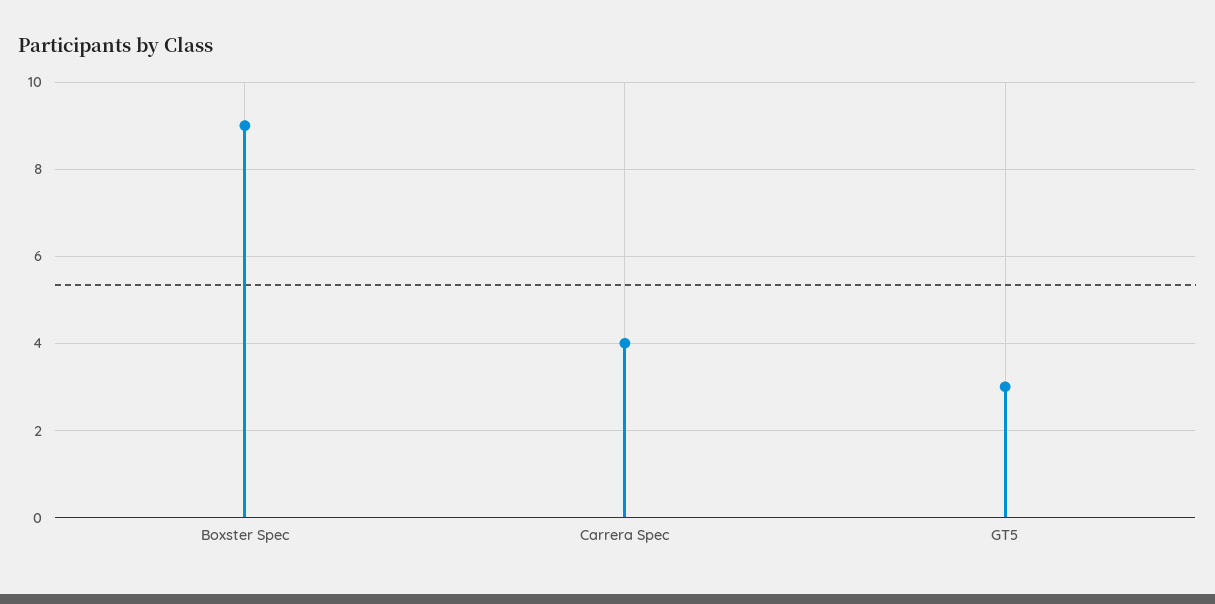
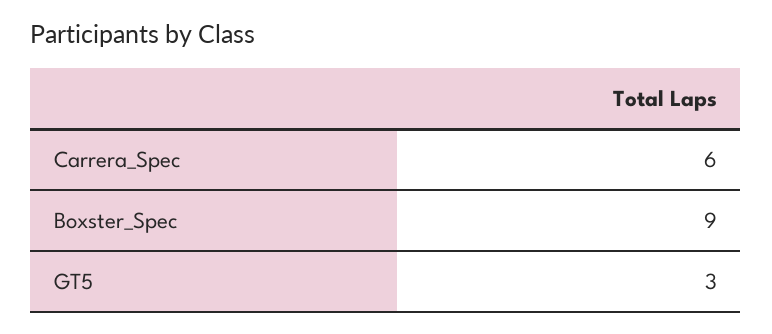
Carrera Spec: 4 -> 6

